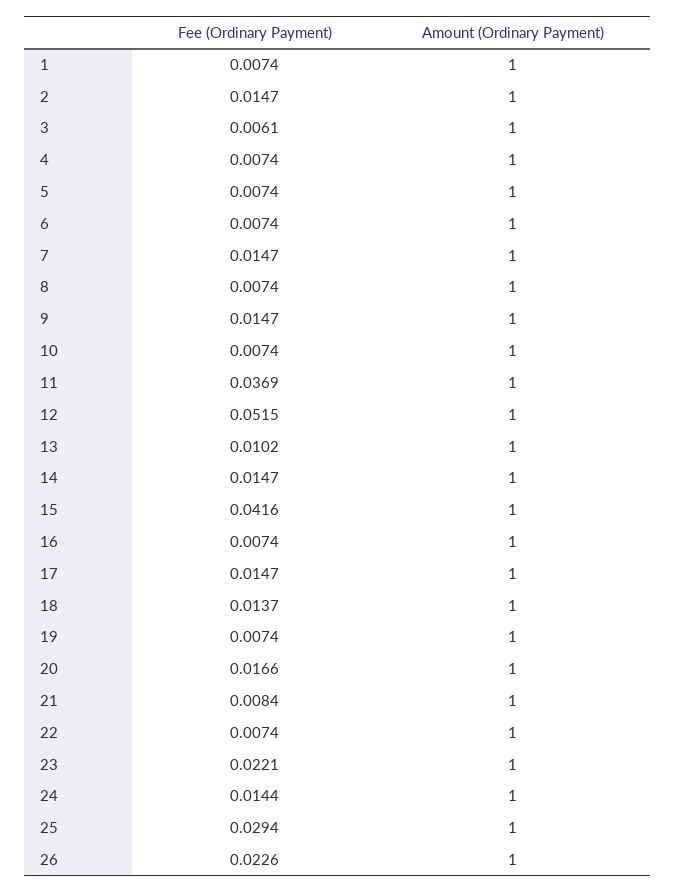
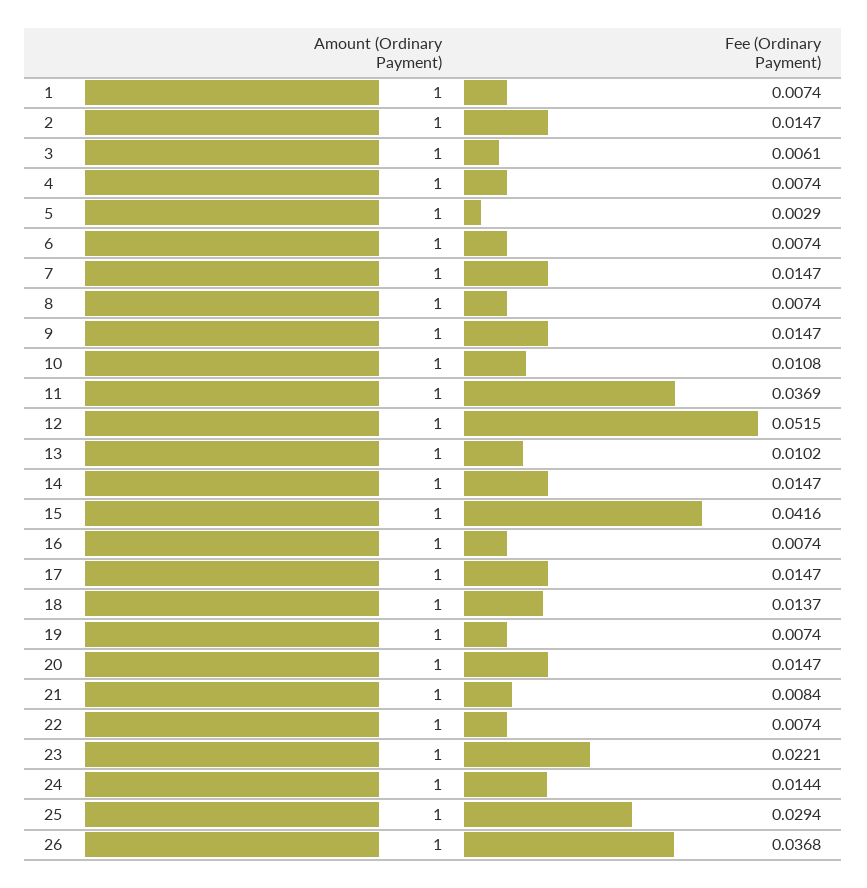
Fee (Ordinary Payment), 5: 0.0074 -> 0.0029
Fee (Ordinary Payment), 10: 0.0074 -> 0.0108
Fee (Ordinary Payment), 20: 0.0166 -> 0.0147
Fee (Ordinary Payment), 26: 0.0226 -> 0.0368

